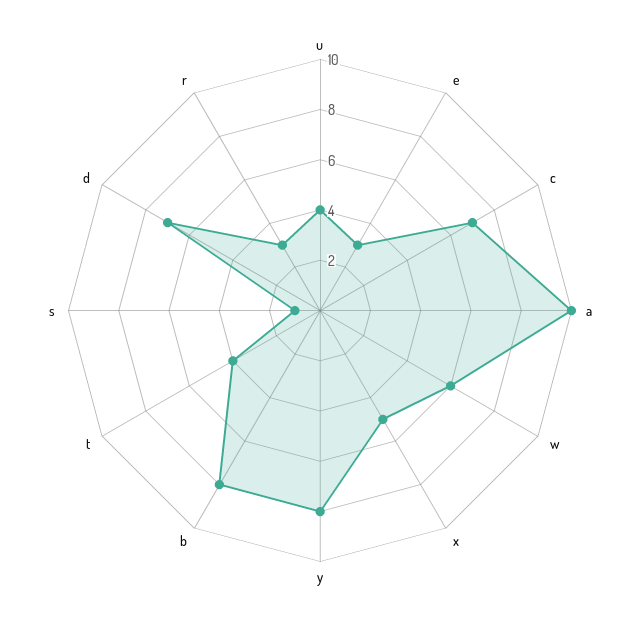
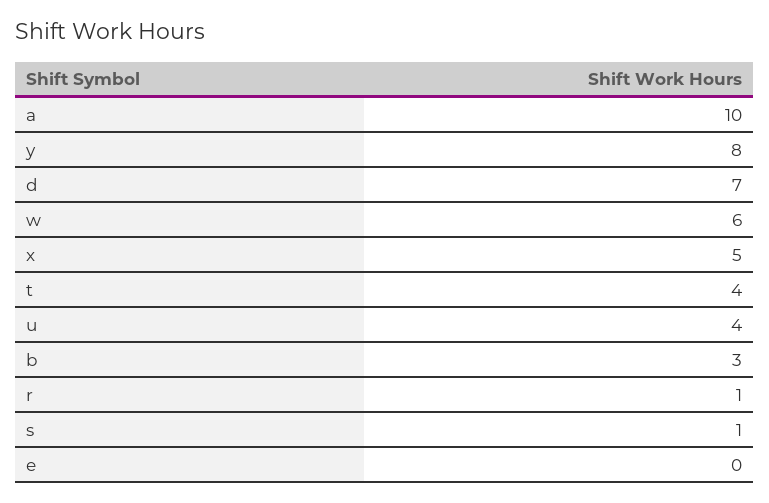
e: 3 -> 0
c: 7 -> none
b: 8 -> 3
r: 3 -> 1

